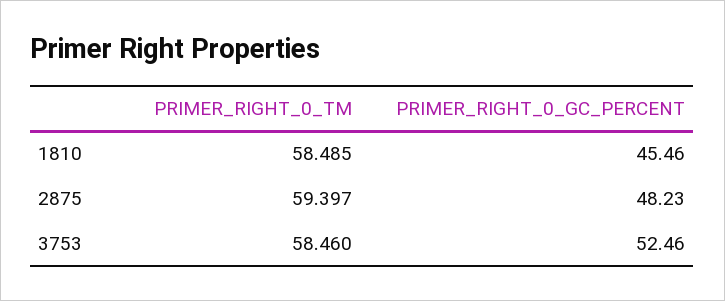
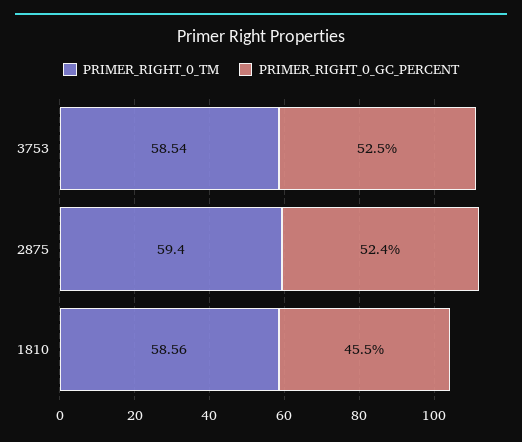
PRIMER_RIGHT_0_TM, 1810: 58.485 -> 58.56
PRIMER_RIGHT_0_GC_PERCENT, 2875: 48.23 -> 52.4
PRIMER_RIGHT_0_TM, 3753: 58.46 -> 58.54

